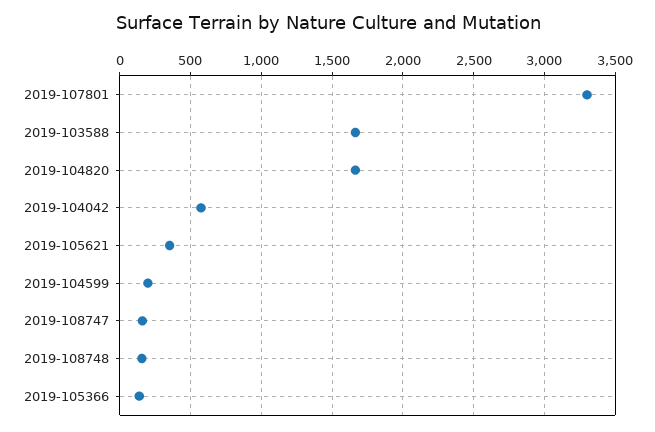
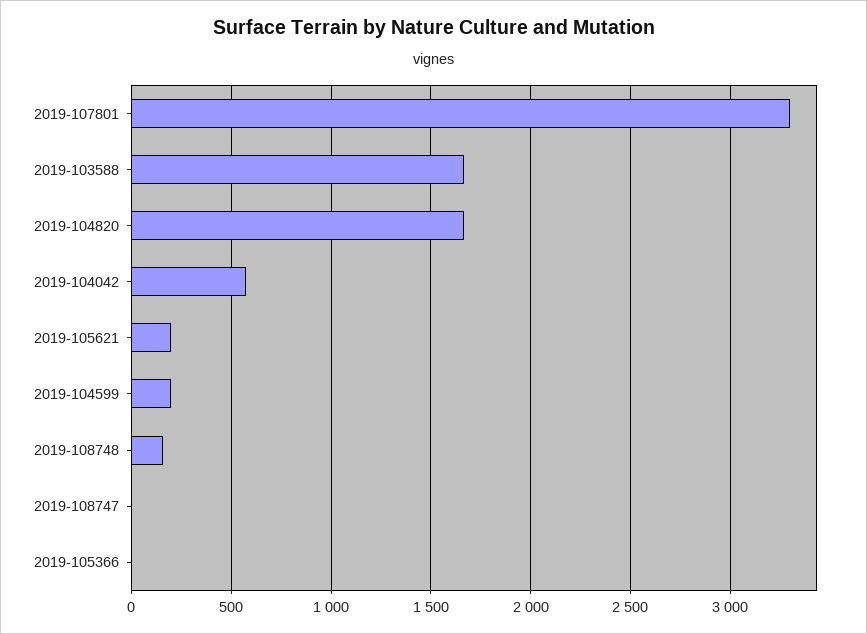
2019-105621: 350 -> 200
2019-108747: 150 -> 0
2019-105366: 150 -> 0

